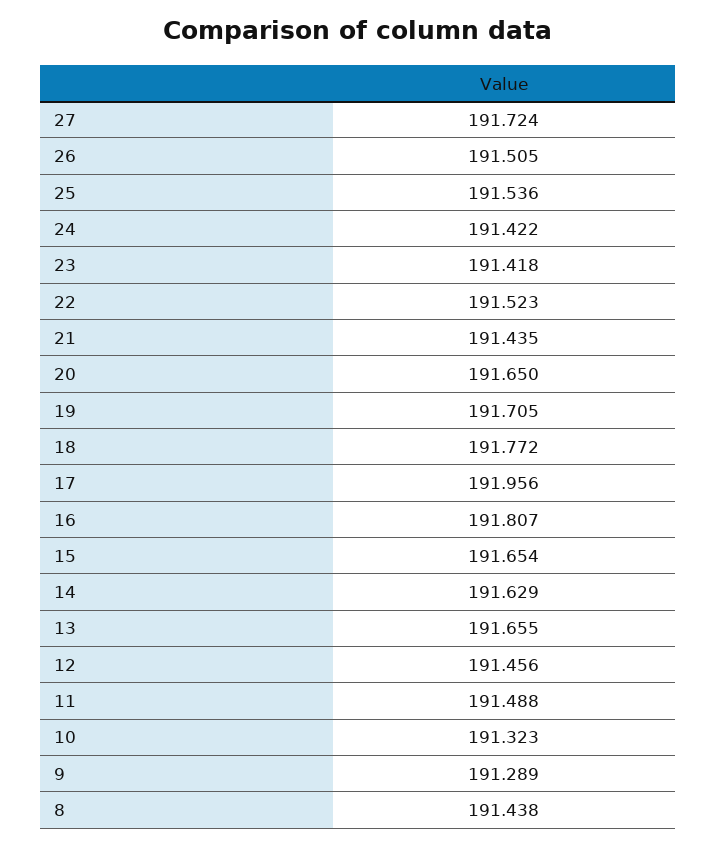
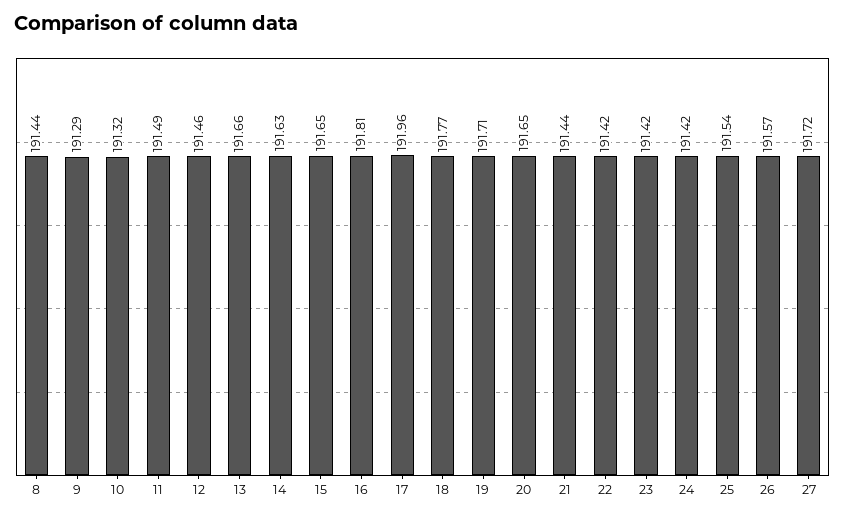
26: 191.505 -> 191.57
22: 191.523 -> 191.42

